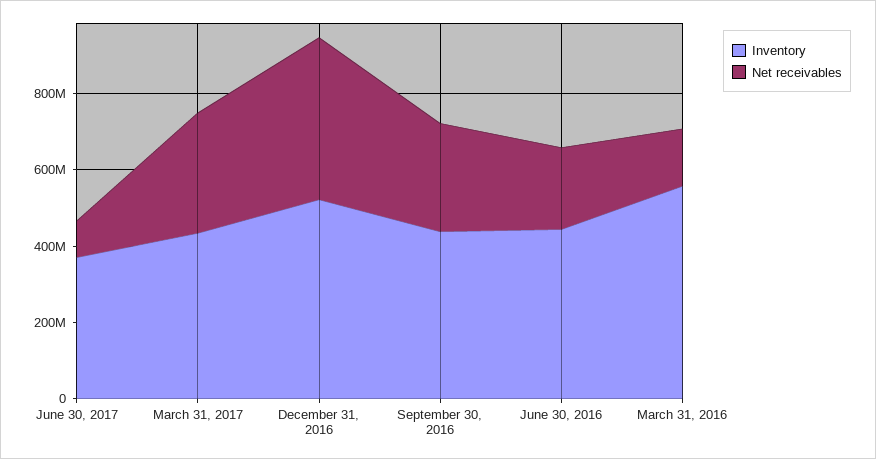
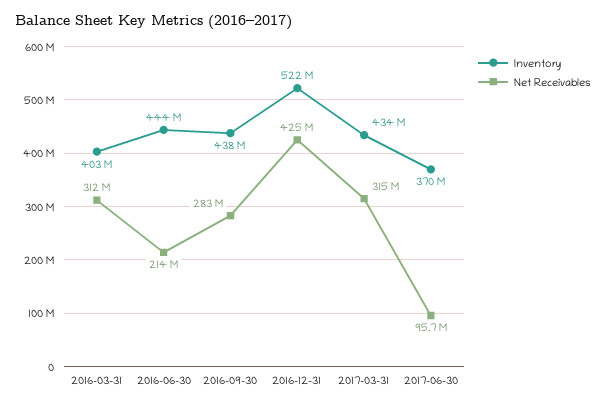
Inventory, March 31, 2016: 550000000 -> 403000000
Net receivables, March 31, 2016: 150000000 -> 312000000

